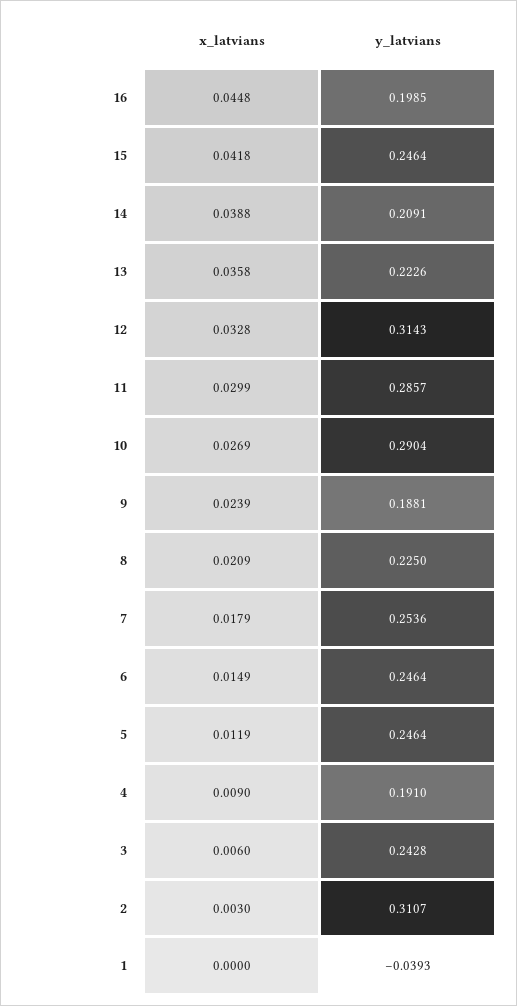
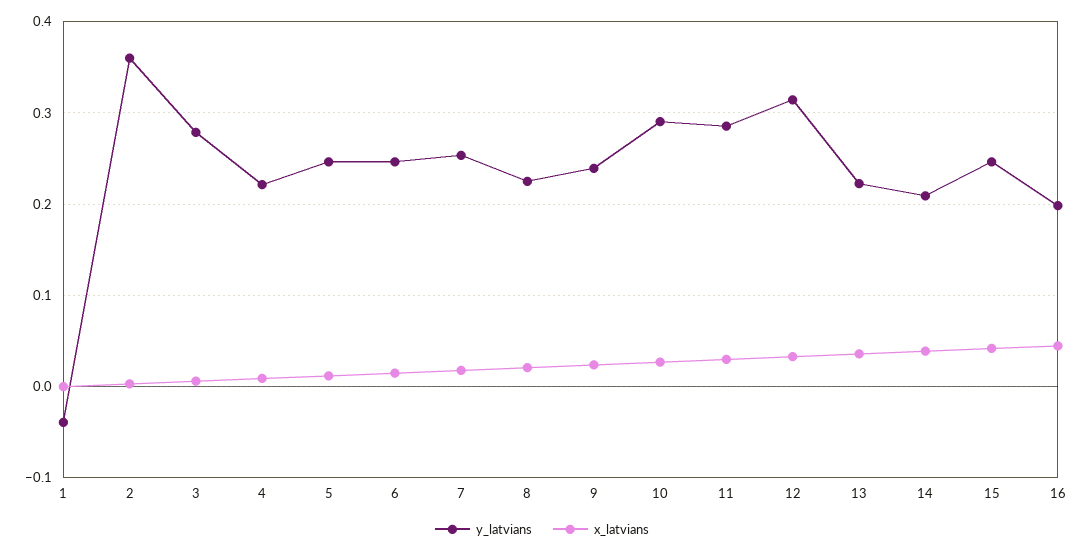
y_latvians, 9: 0.1881 -> 0.24
y_latvians, 4: 0.191 -> 0.22
y_latvians, 3: 0.2428 -> 0.28
y_latvians, 2: 0.3107 -> 0.36

